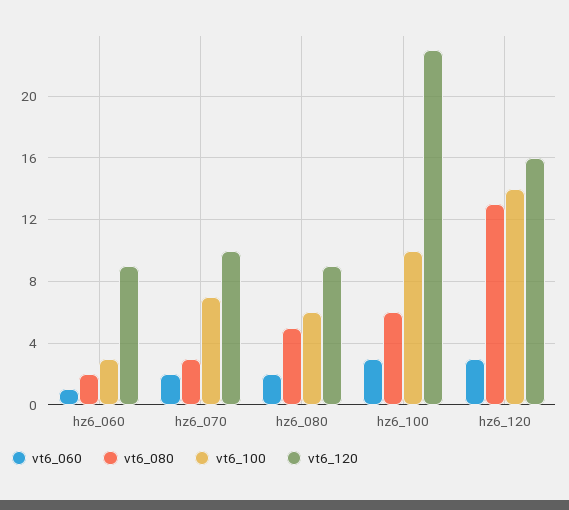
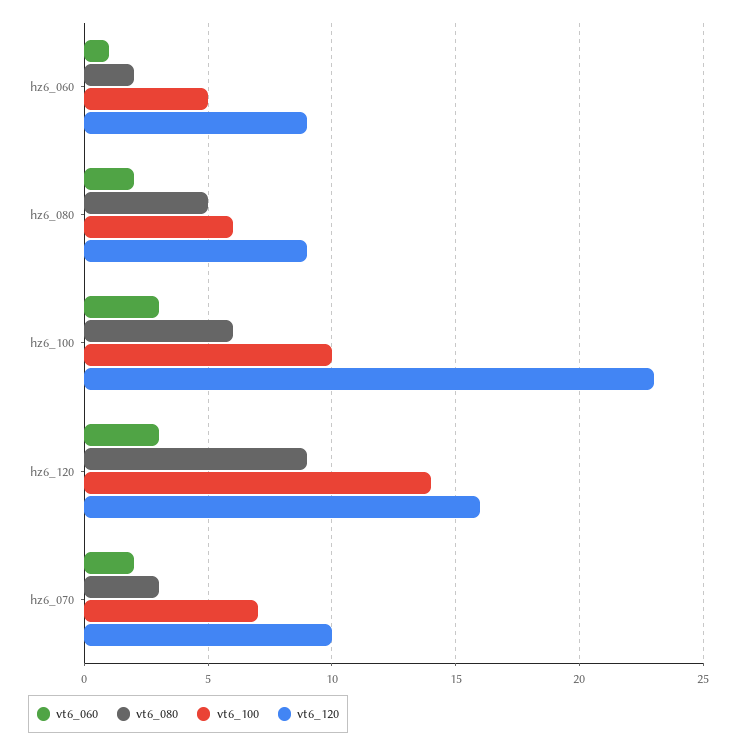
vt6_100, hz6_060: 3 -> 5
vt6_080, hz6_120: 13 -> 9

